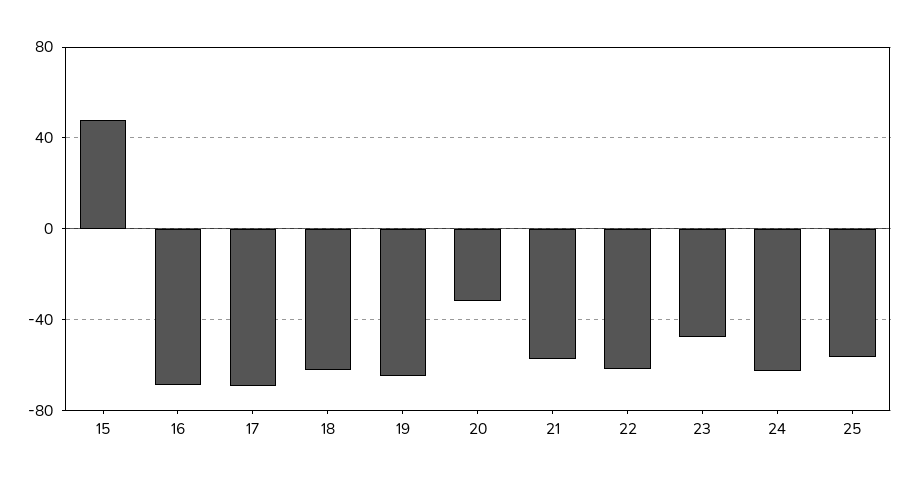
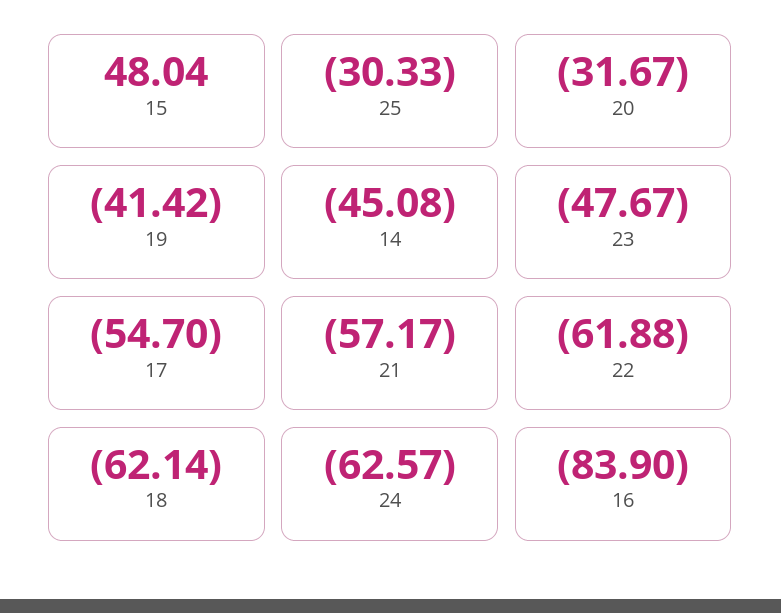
16: -70 -> -83.9
17: -70 -> -54.7
19: -65 -> -41.42
25: -55 -> -30.33
14: none -> -45.08

